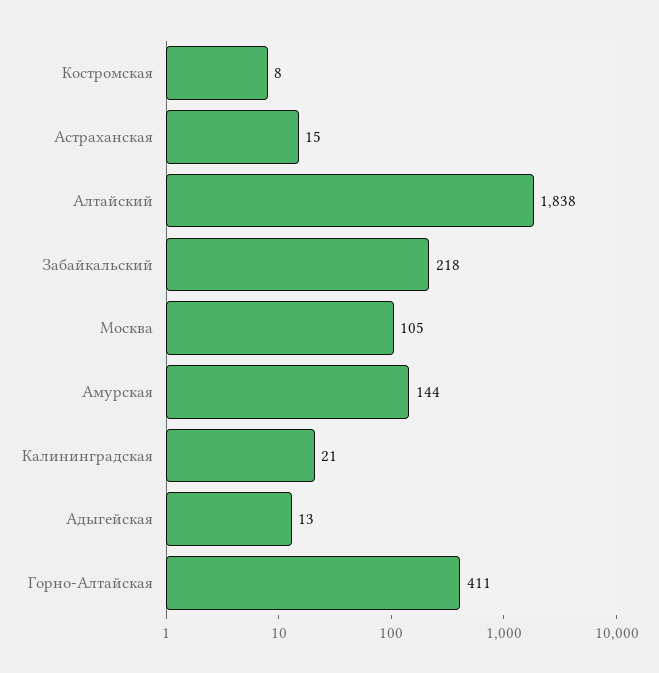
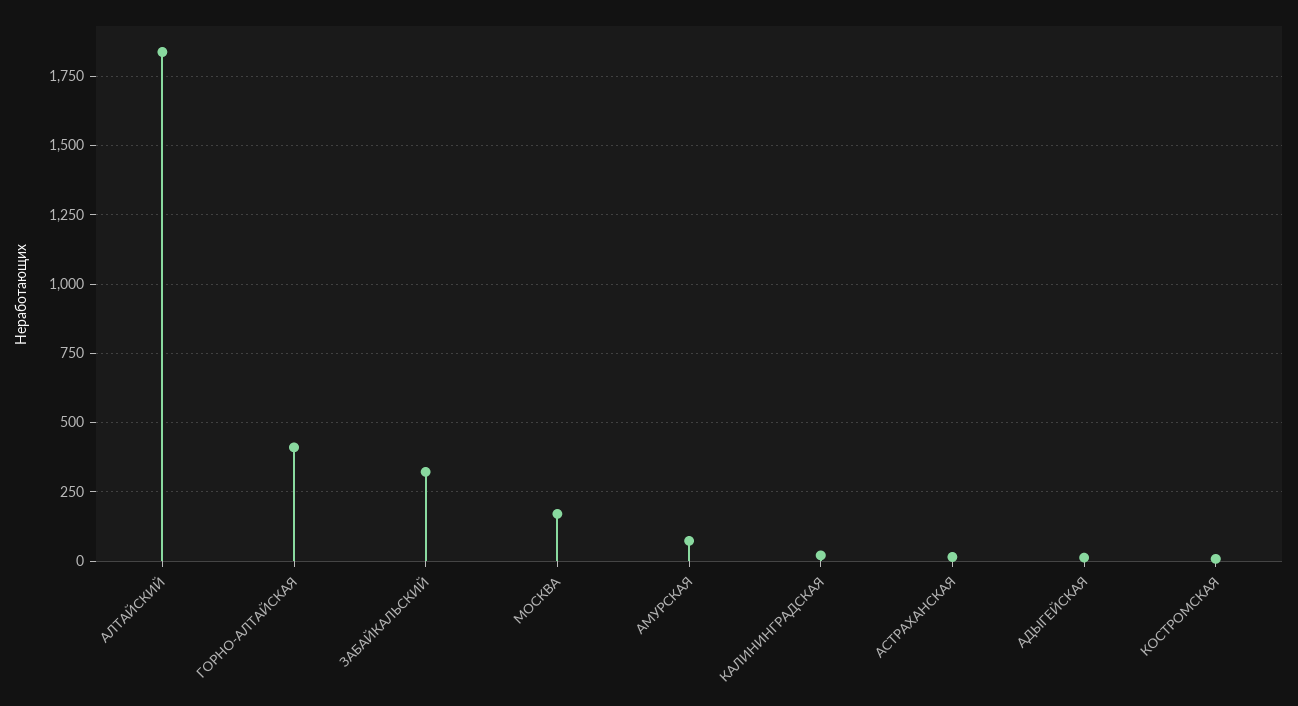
Забайкальский: 218 -> 325
Москва: 105 -> 175
Амурская: 144 -> 75

